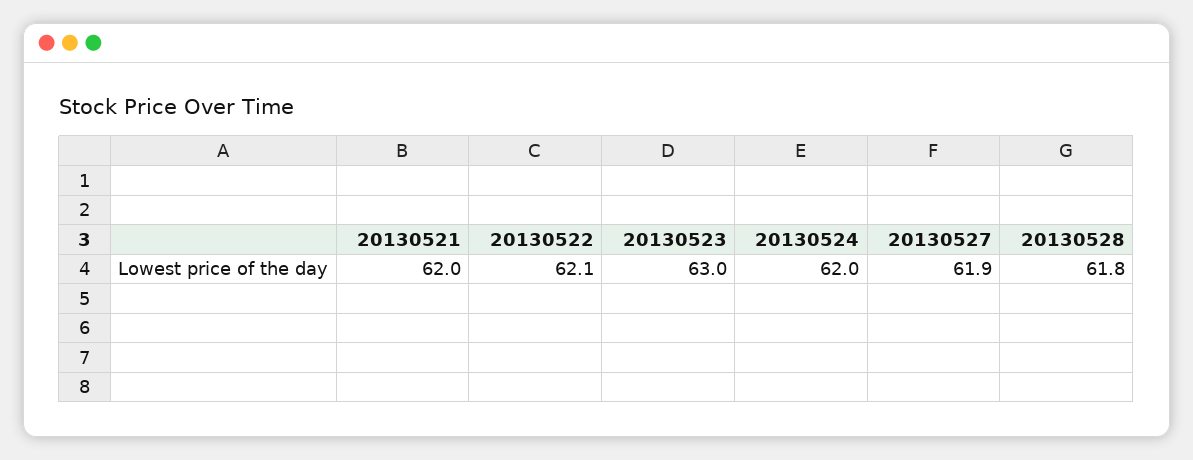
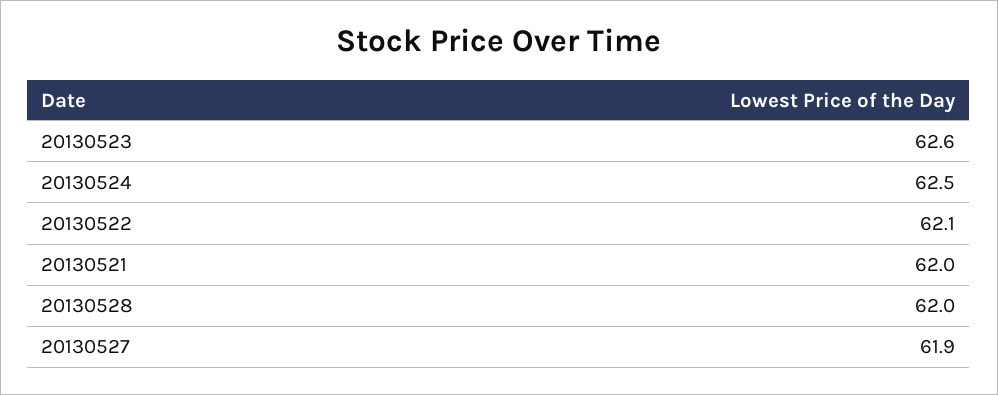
20130523: 63 -> 62.6
20130524: 62 -> 62.5
20130528: 61.8 -> 62

